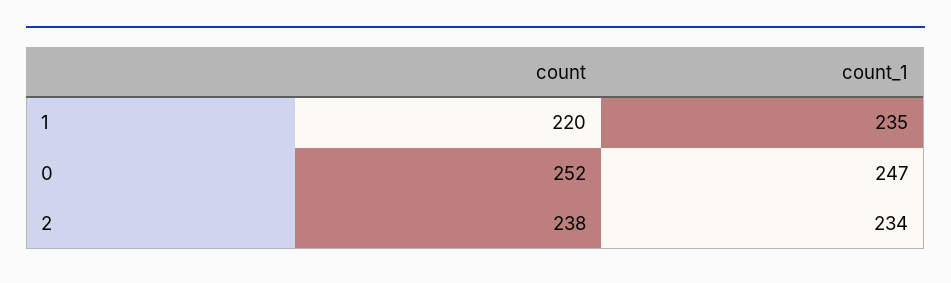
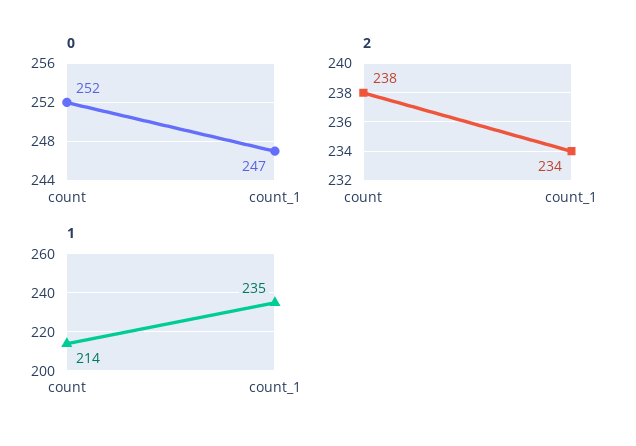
1, count: 220 -> 214

